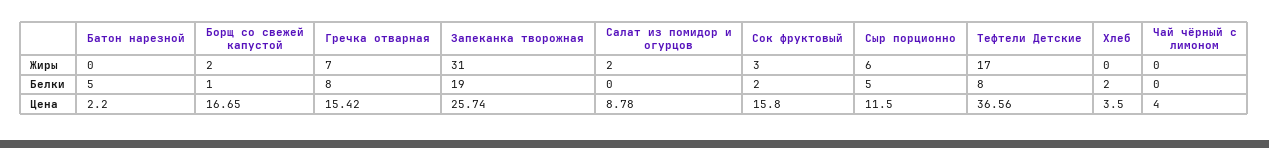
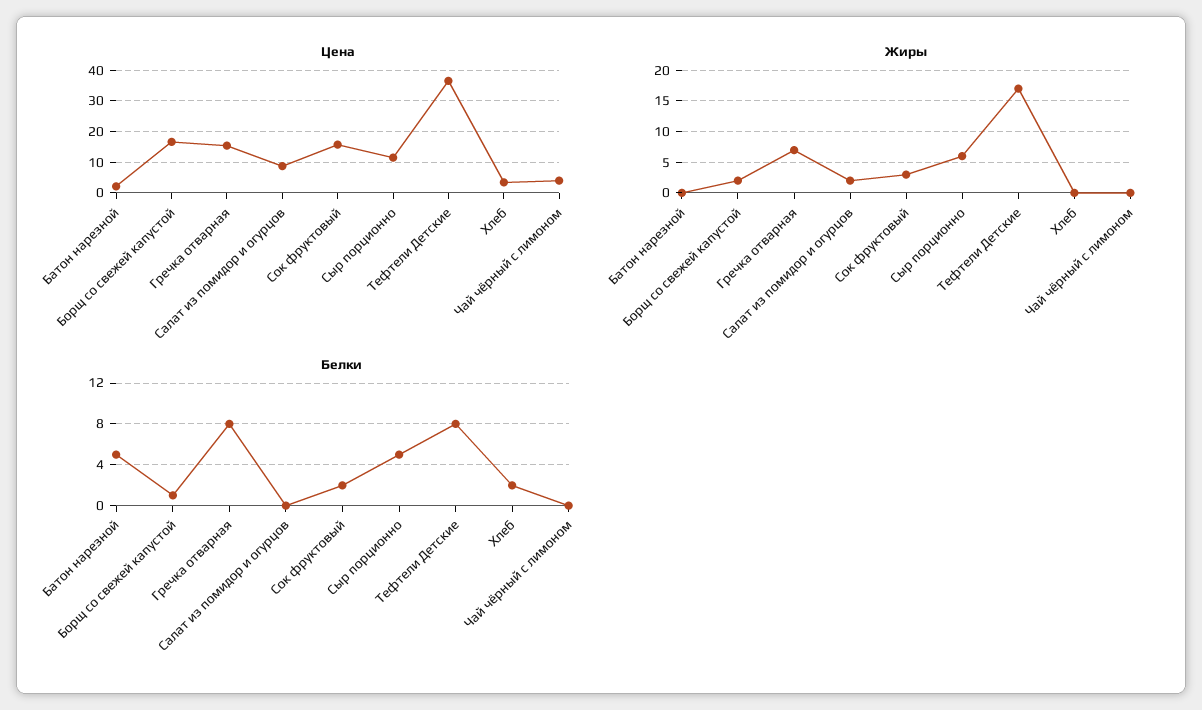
Жиры, Запеканка творожная: 31 -> none
Белки, Запеканка творожная: 19 -> none
Цена, Запеканка творожная: 25.74 -> none

